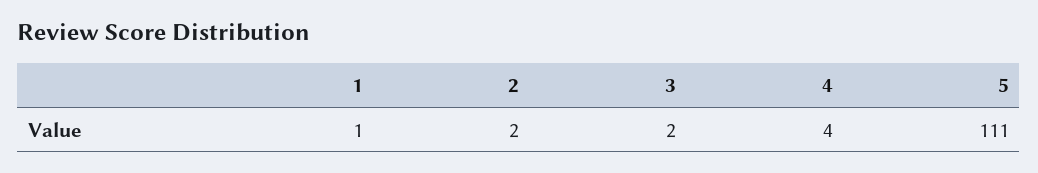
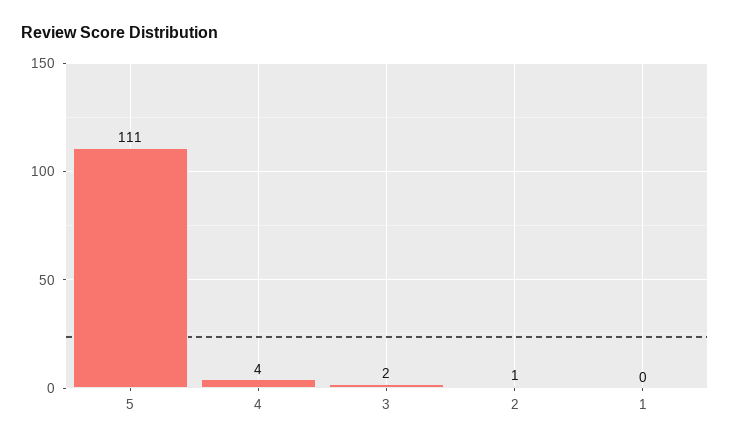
1: 1 -> 0
2: 2 -> 1

